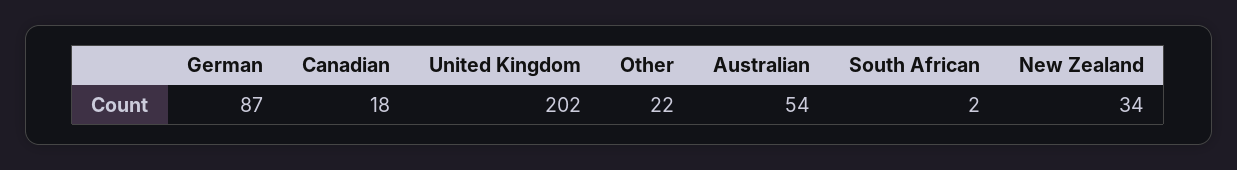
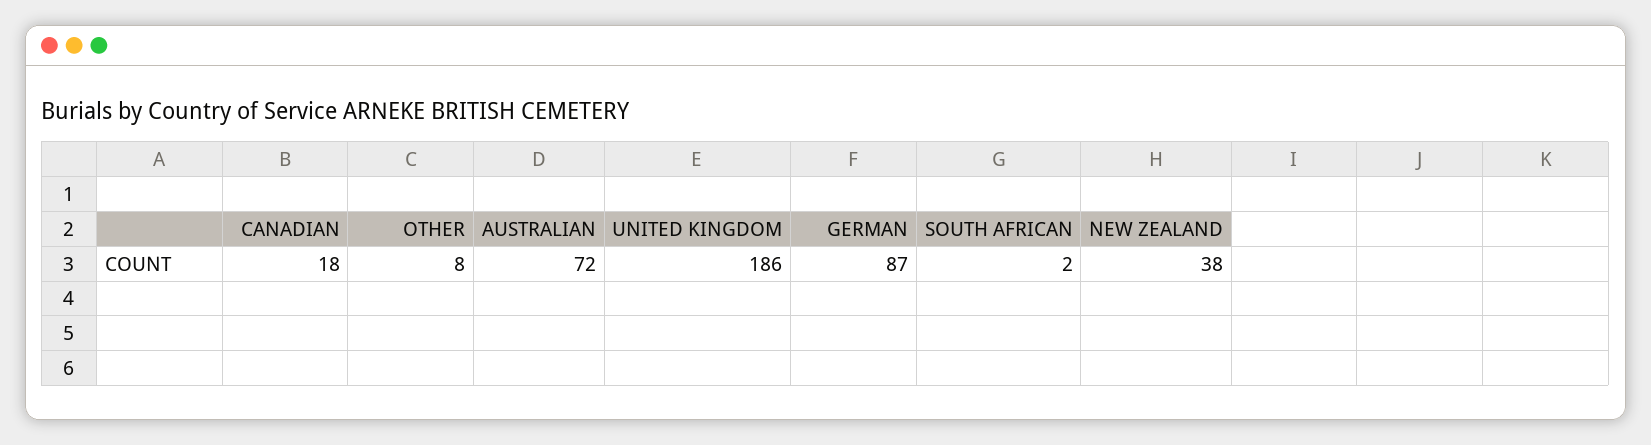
United Kingdom: 202 -> 186
Other: 22 -> 8
Australian: 54 -> 72
New Zealand: 34 -> 38

